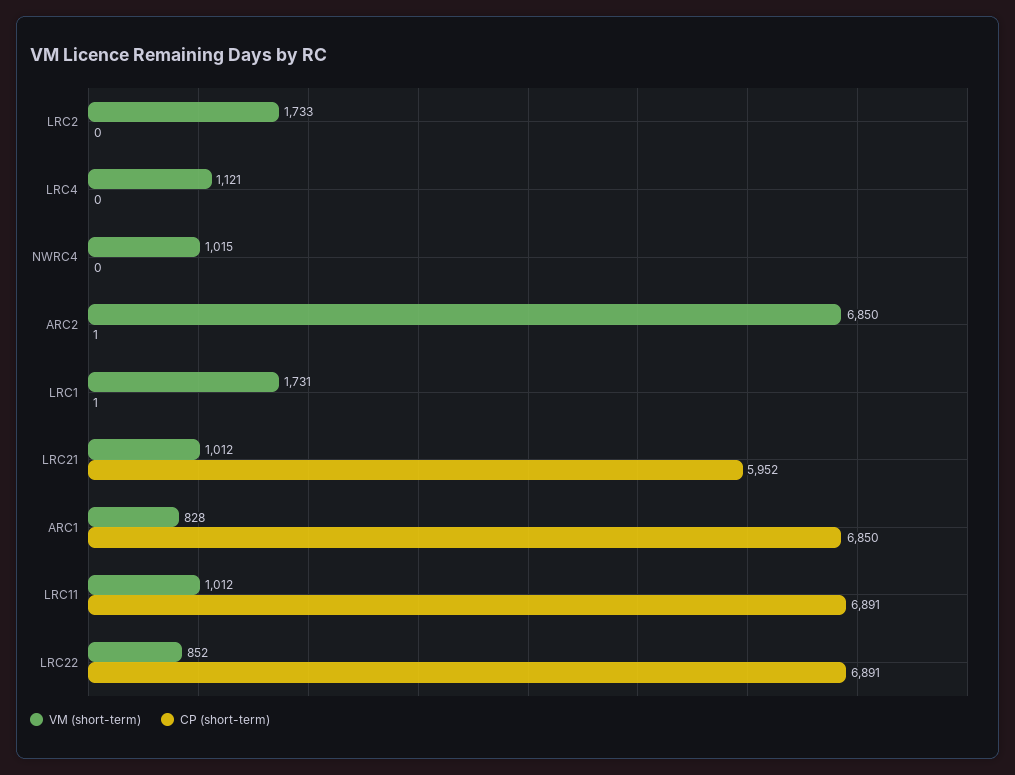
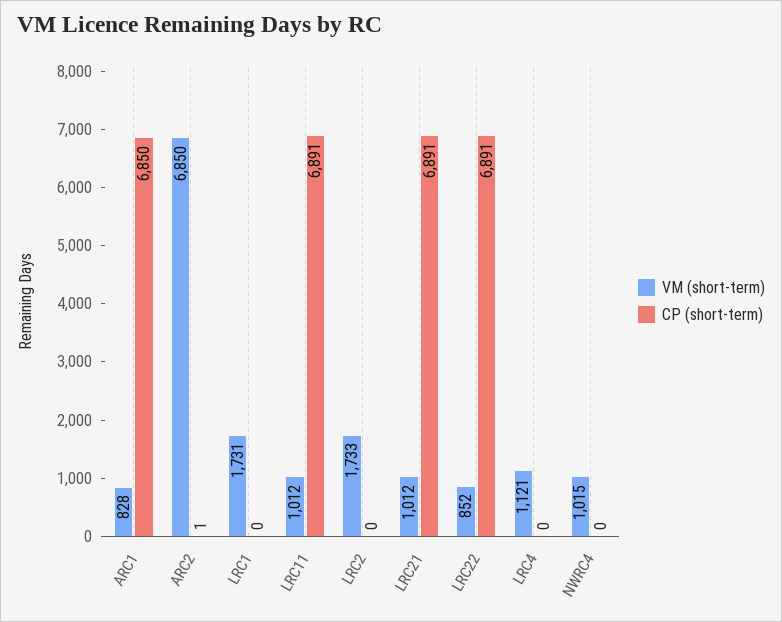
CP (short-term), LRC1: 1 -> 0
CP (short-term), LRC21: 5952 -> 6891

